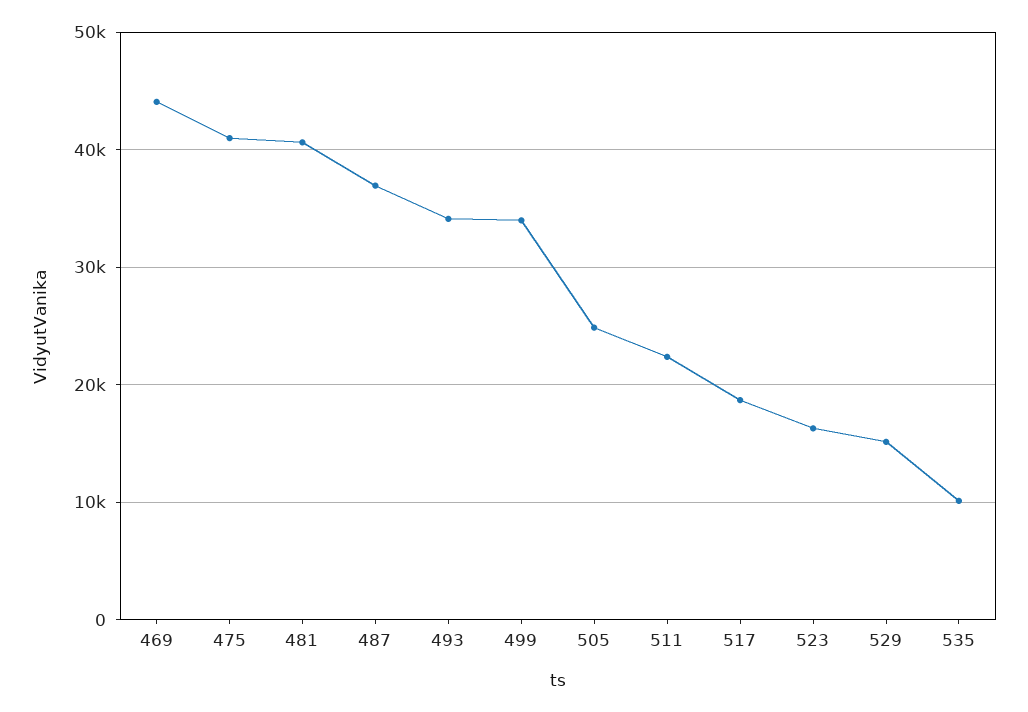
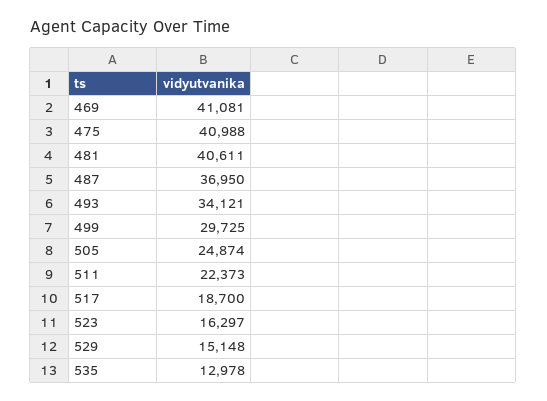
469: 44000 -> 41081
499: 34000 -> 29725
535: 10000 -> 12978

